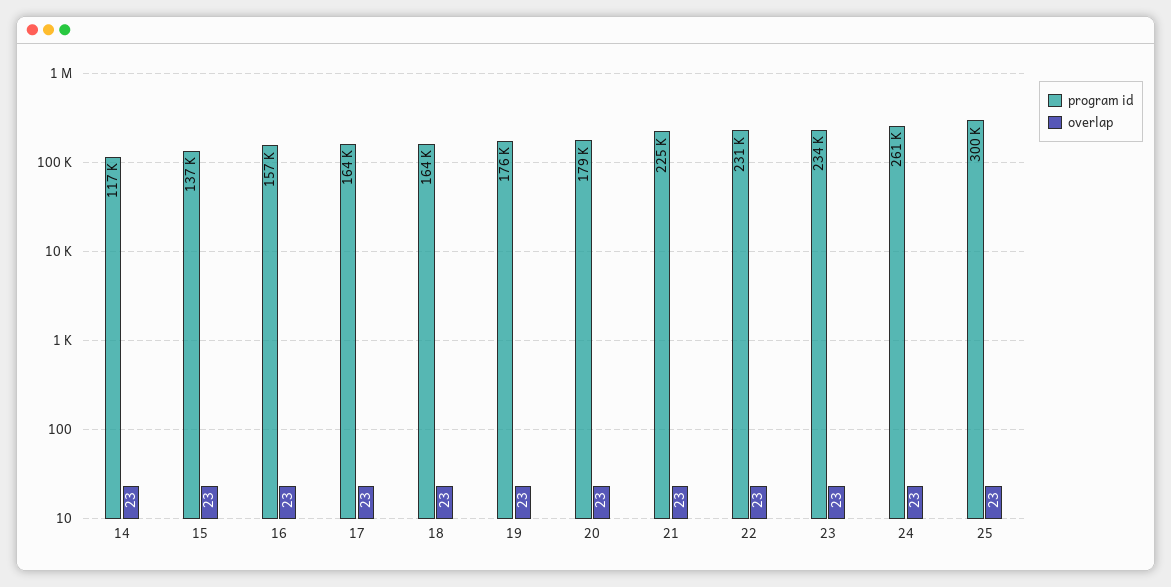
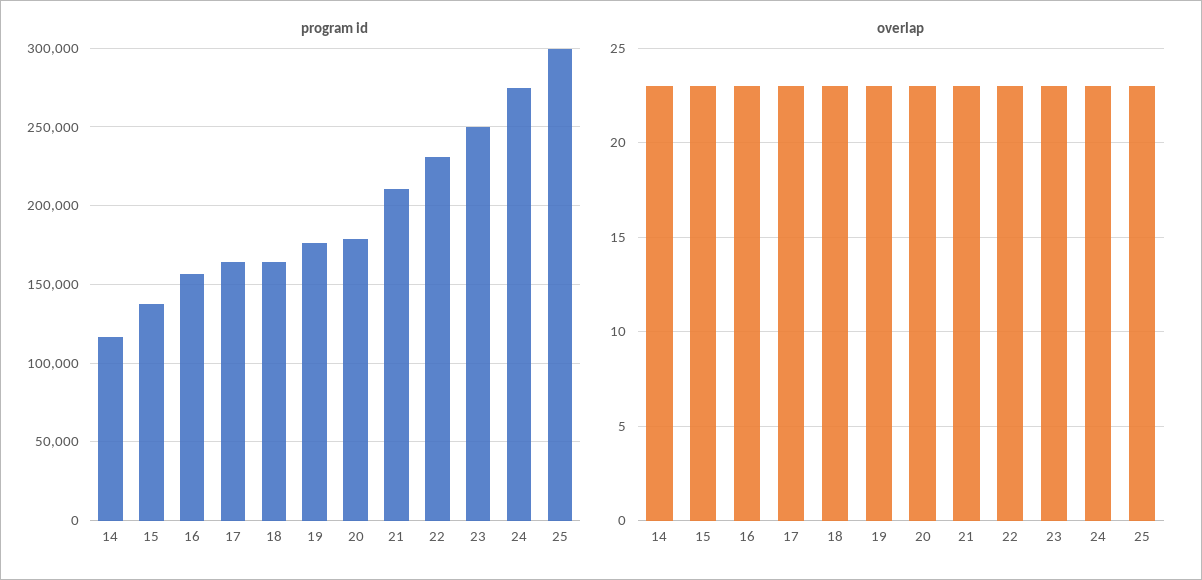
program id, 21: 225000 -> 210000
program id, 23: 234000 -> 250000
program id, 24: 261000 -> 275000

